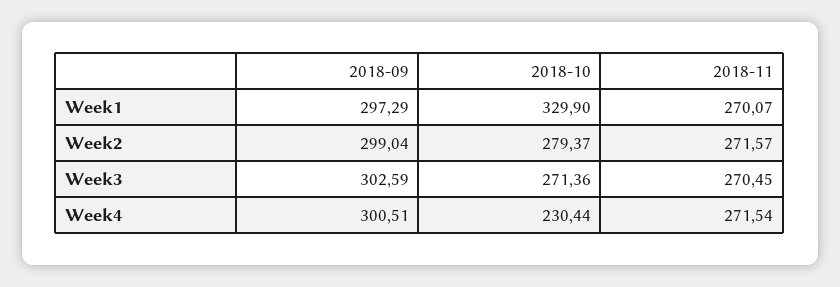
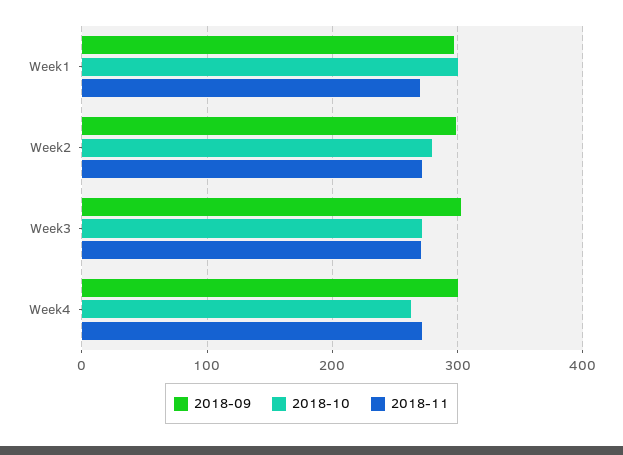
2018-10, Week1: 329.9 -> 300
2018-10, Week4: 230.44 -> 260

